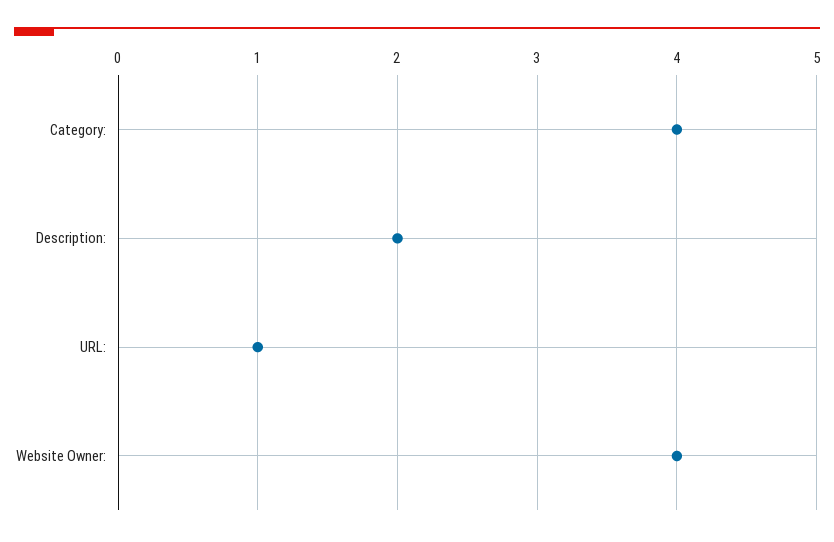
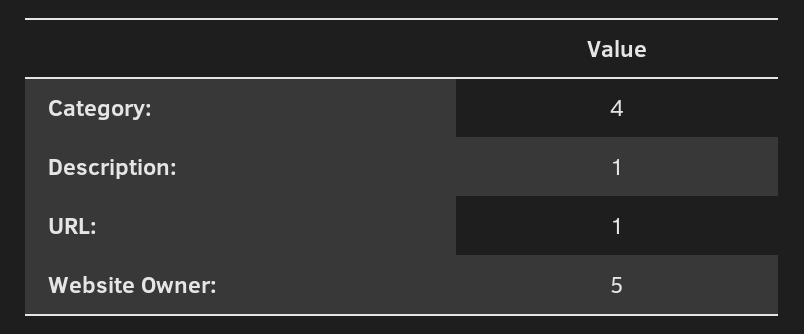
Description:: 2 -> 1
Website Owner:: 4 -> 5

